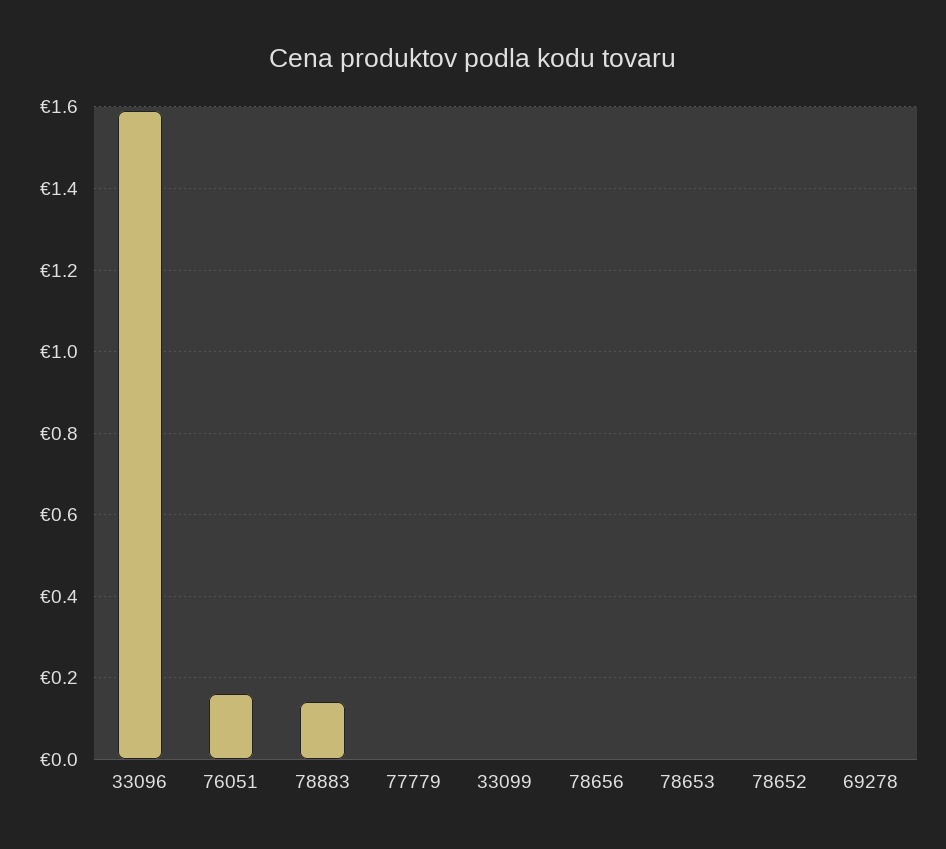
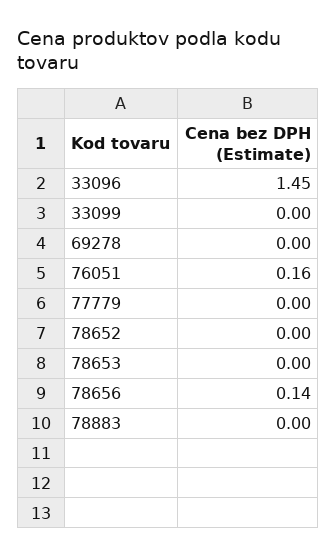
33096: 1.6 -> 1.45
78883: 0.15 -> 0
78656: 0 -> 0.14

